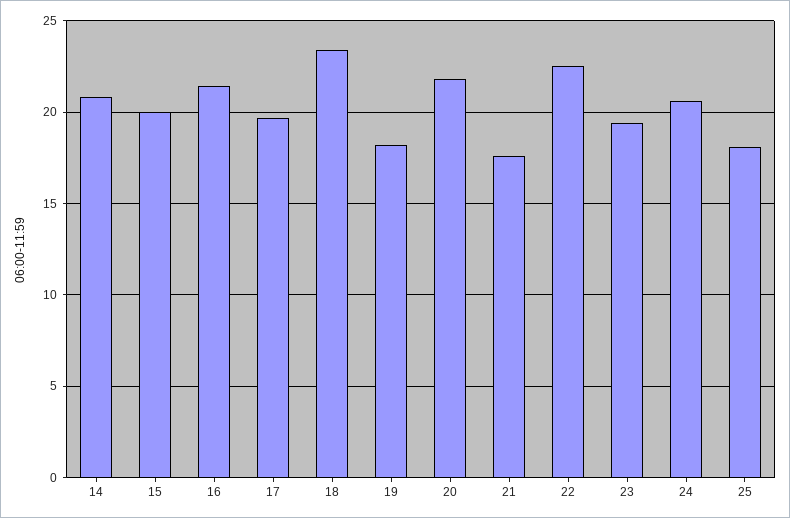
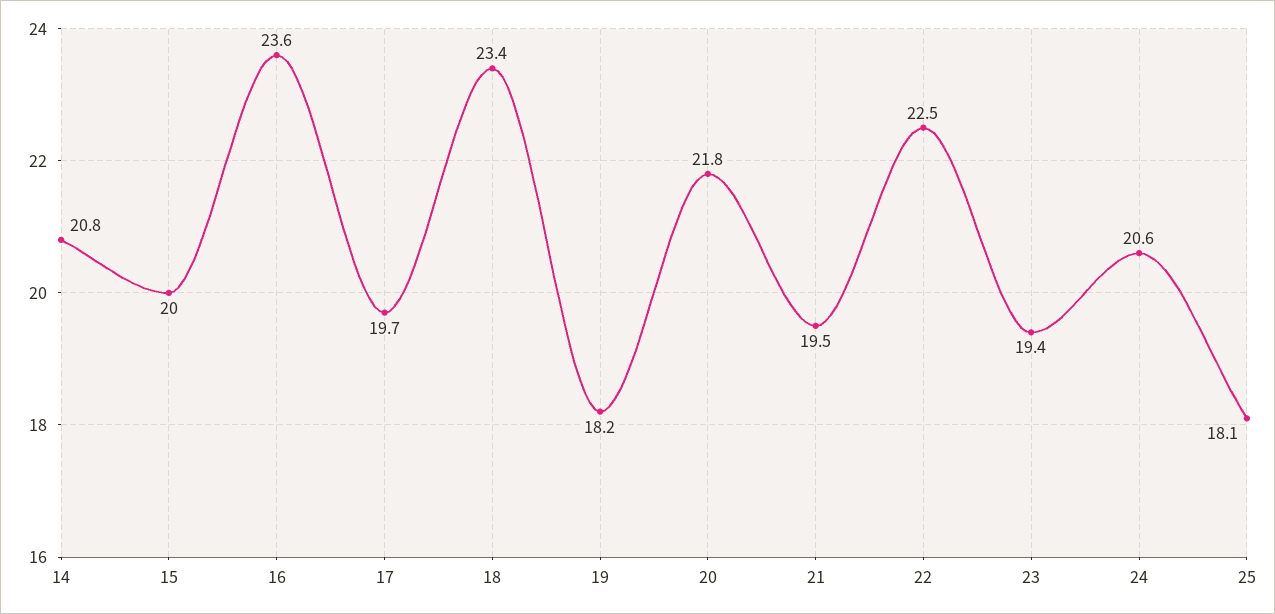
16: 21.5 -> 23.6
21: 17.5 -> 19.5

